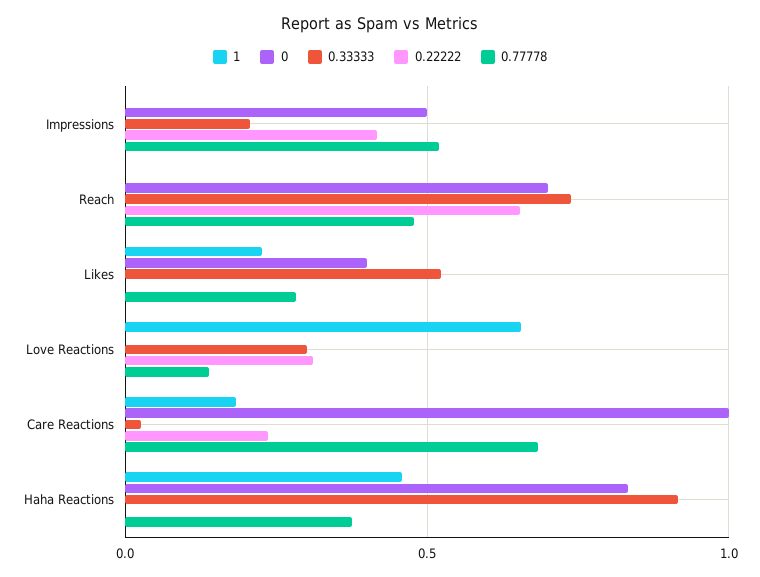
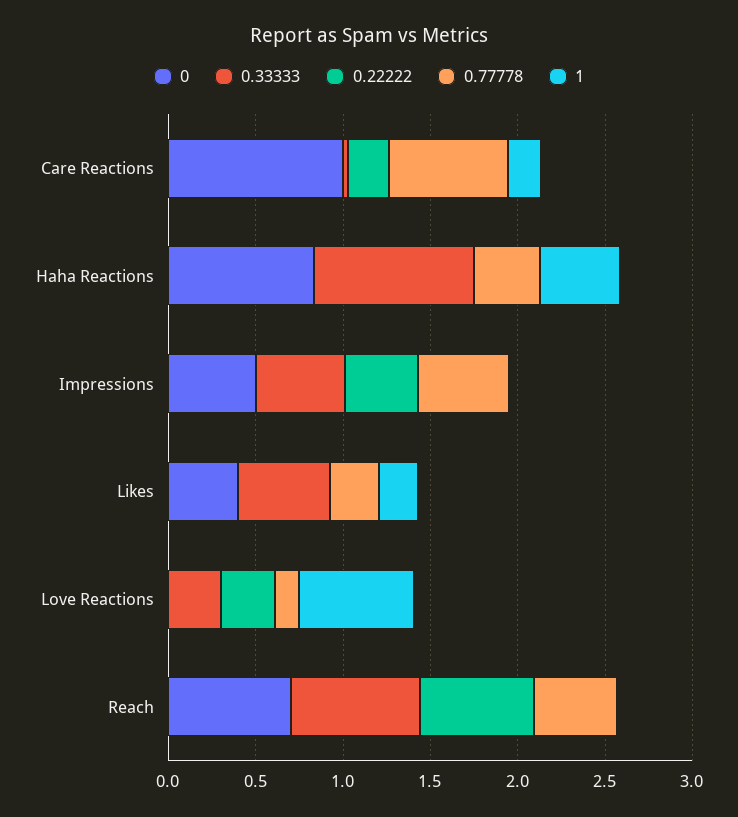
0.33333, Impressions: 0.2 -> 0.5

